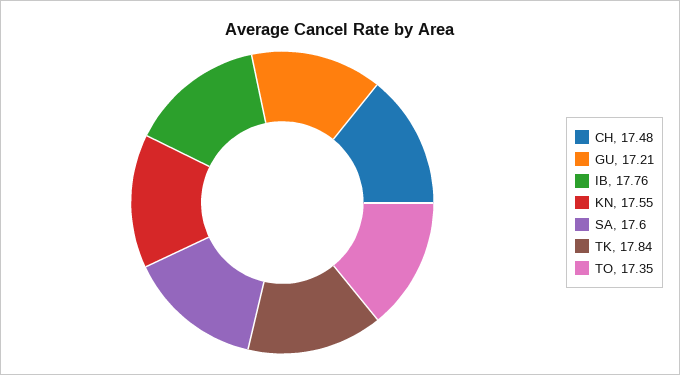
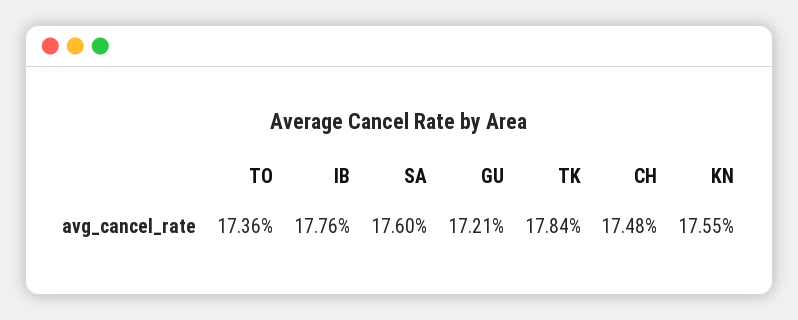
TO: 17.35 -> 17.36

